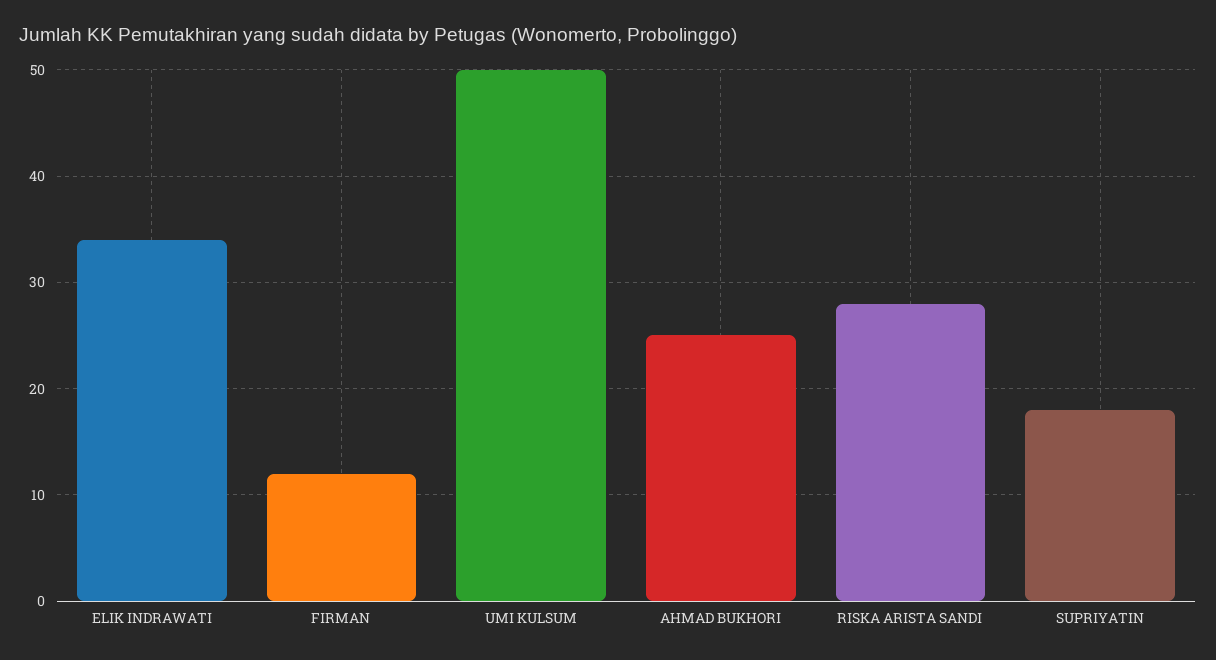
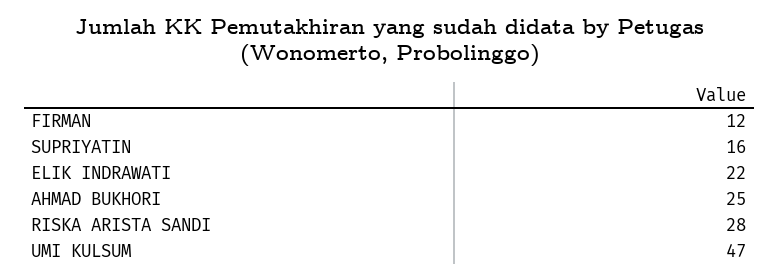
ELIK INDRAWATI: 34 -> 22
UMI KULSUM: 50 -> 47
SUPRIYATIN: 18 -> 16

